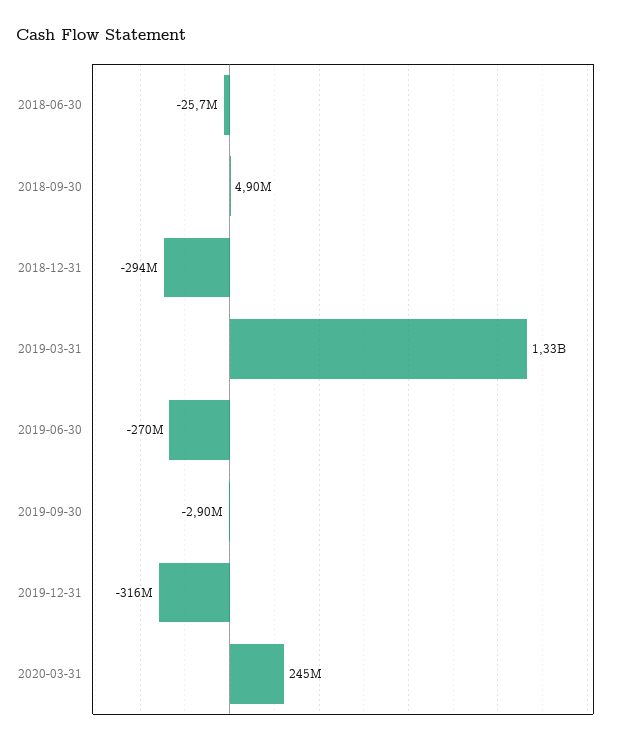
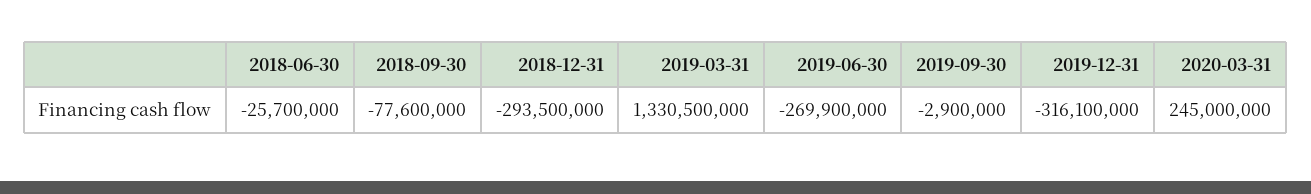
2018-09-30: 4900000 -> -77600000

